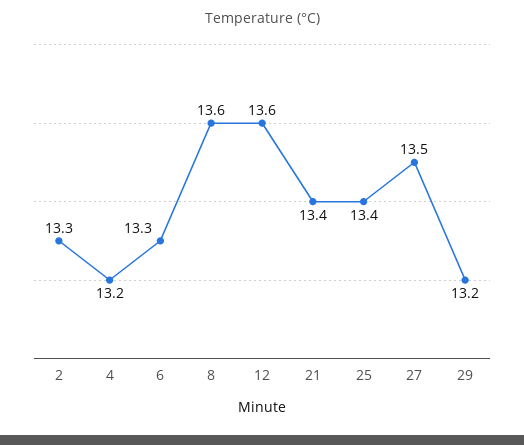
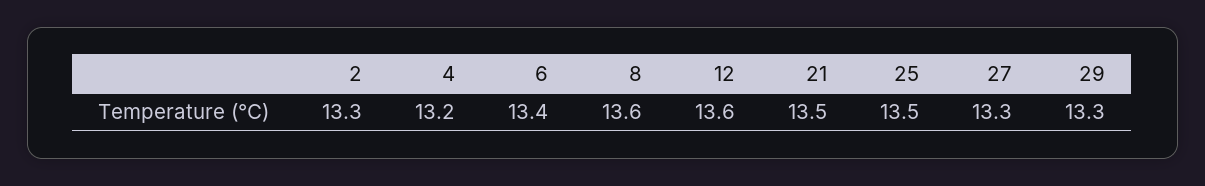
6: 13.3 -> 13.4
21: 13.4 -> 13.5
25: 13.4 -> 13.5
27: 13.5 -> 13.3
29: 13.2 -> 13.3

